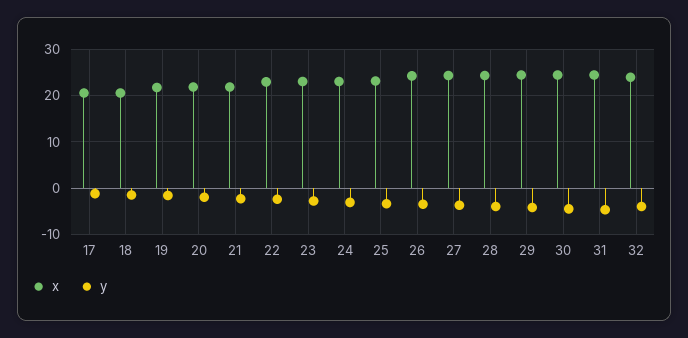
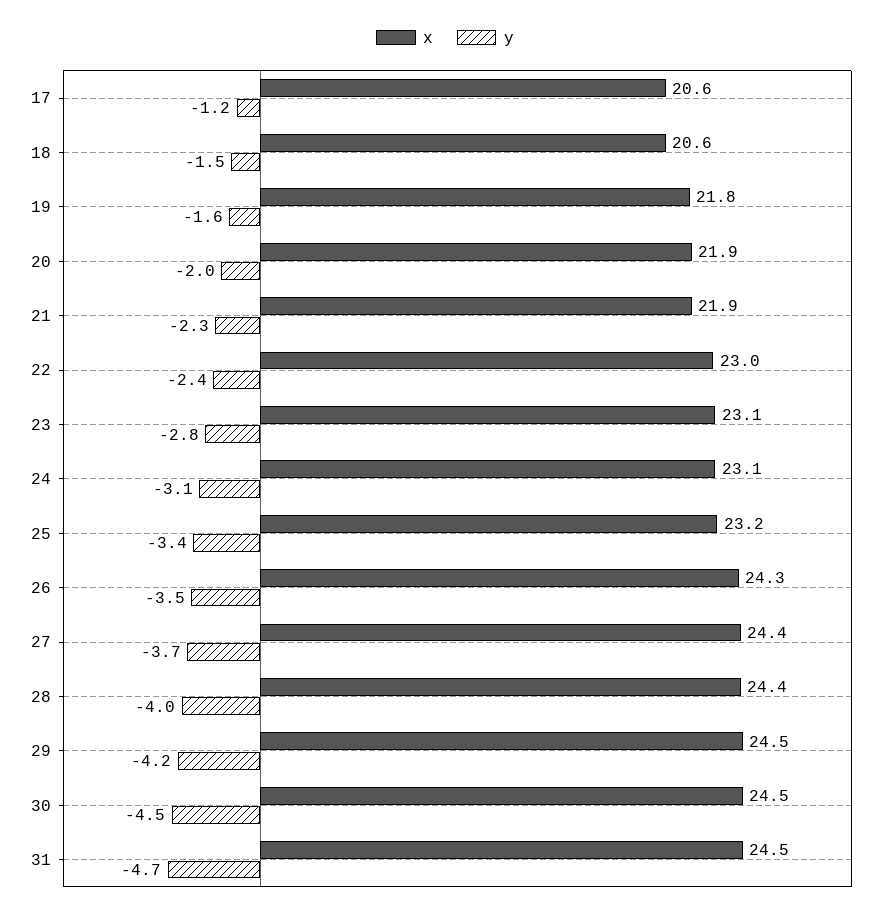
x, 32: 24 -> none
y, 32: -4 -> none

